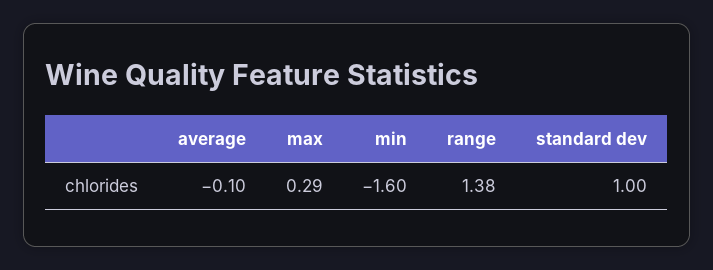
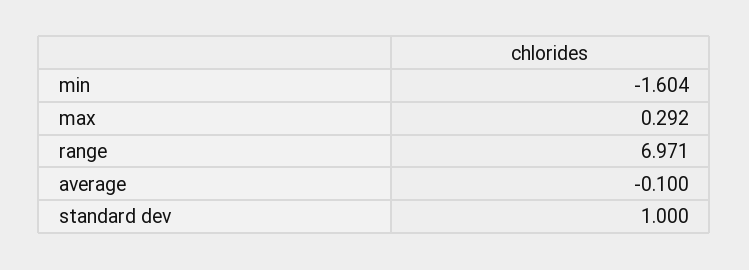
range: 1.38 -> 6.971

